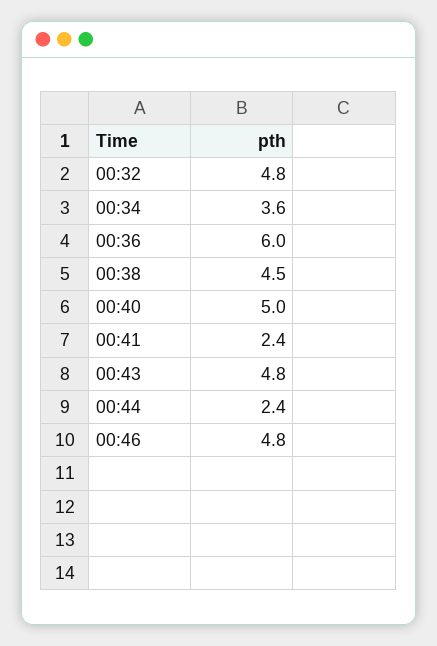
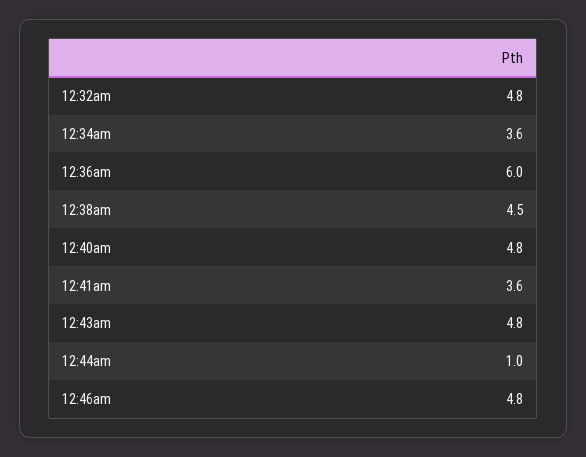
00:40: 5 -> 4.8
00:41: 2.4 -> 3.6
00:44: 2.4 -> 1

